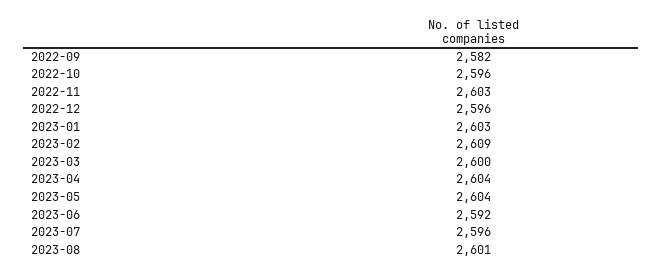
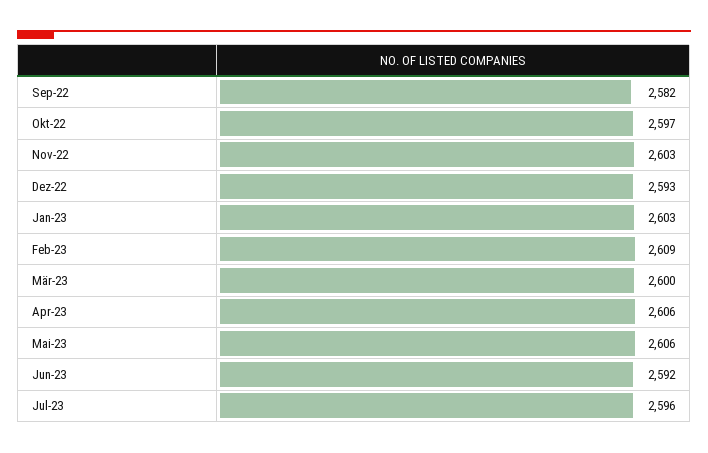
2022-10: 2596 -> 2597
2022-12: 2596 -> 2593
2023-04: 2604 -> 2606
2023-05: 2604 -> 2606
2023-08: 2601 -> none

